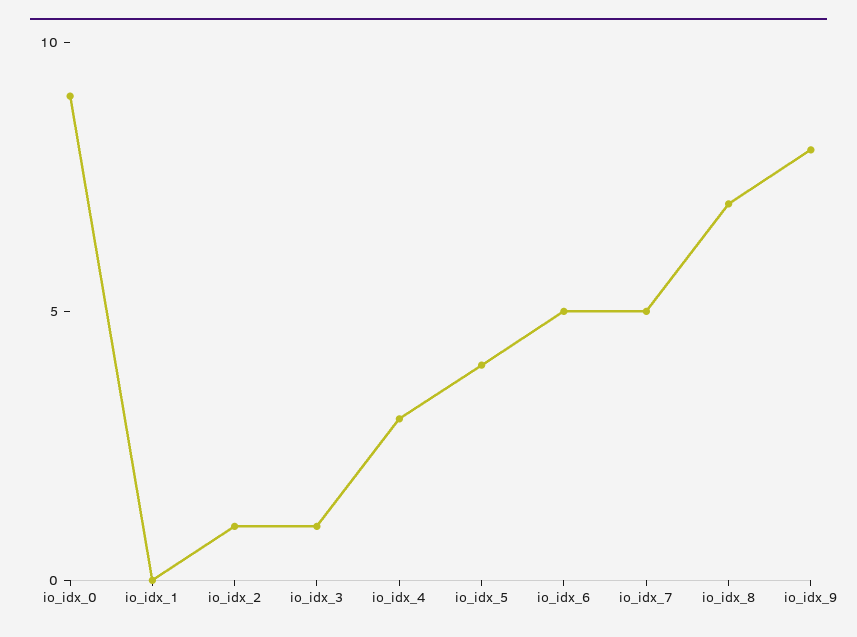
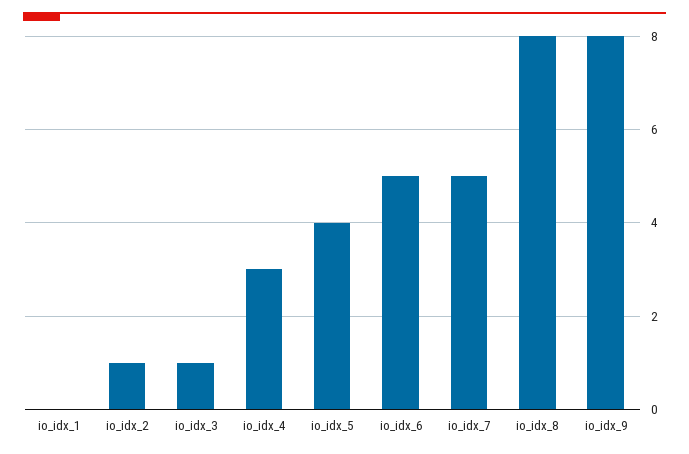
io_idx_0: 9 -> none
io_idx_8: 7 -> 8

